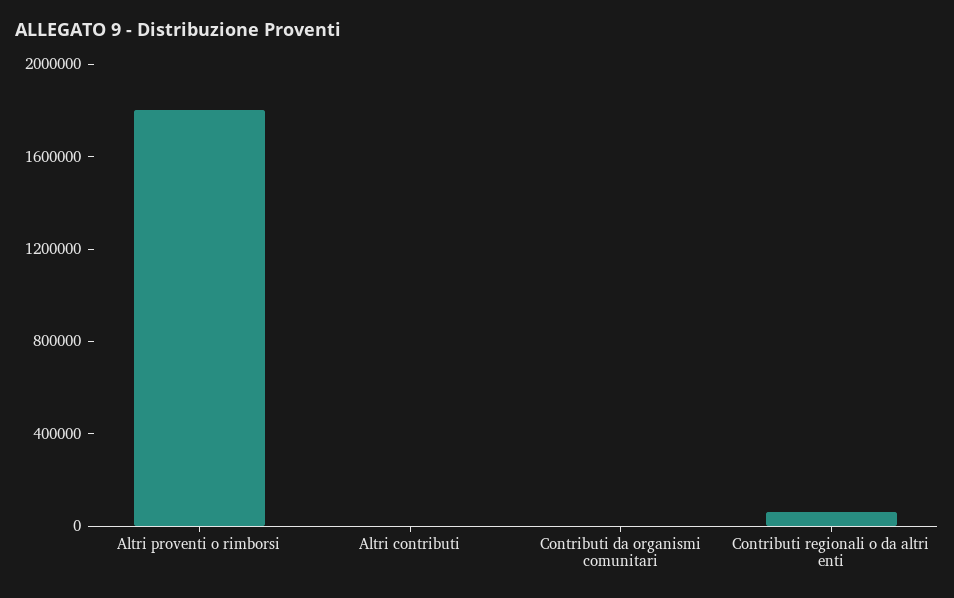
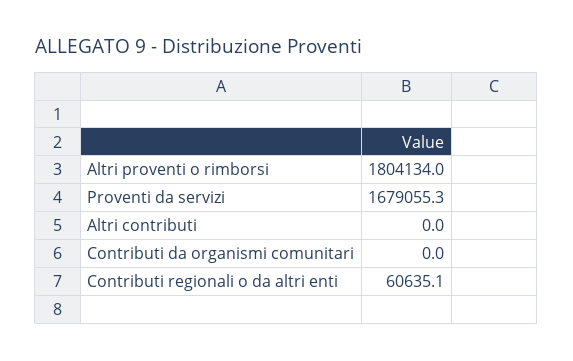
Proventi da servizi: none -> 1679055.3

